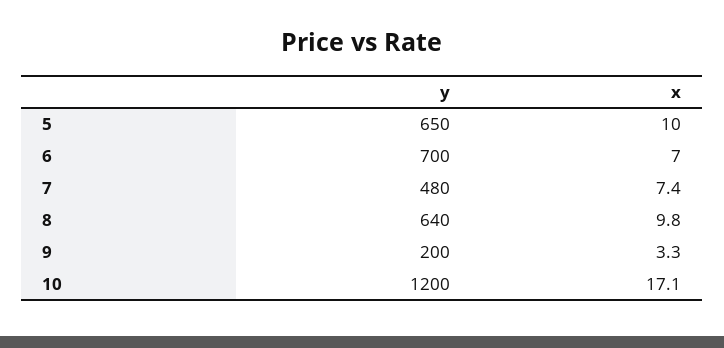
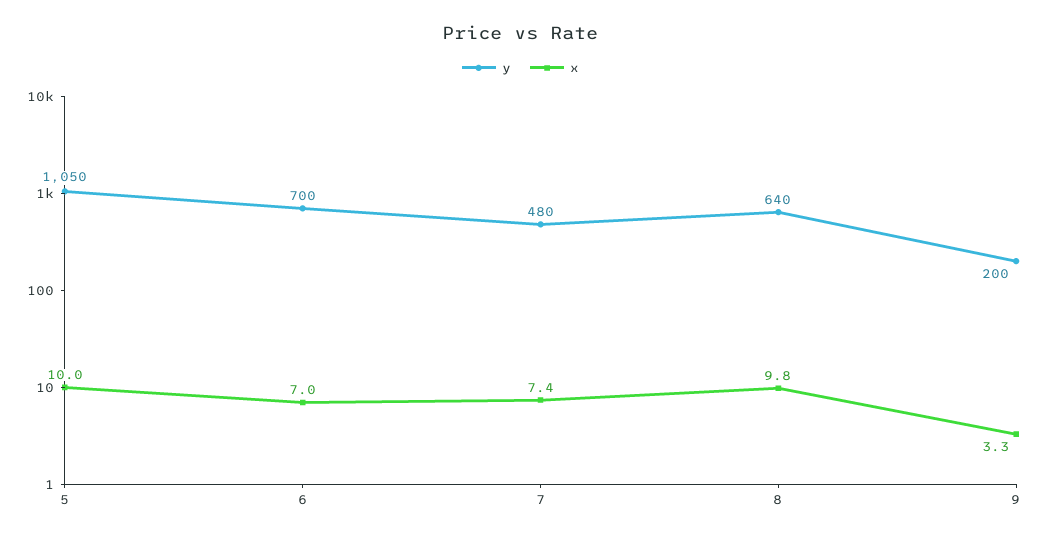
y, 5: 650 -> 1050
y, 10: 1200 -> none
x, 10: 17.1 -> none

